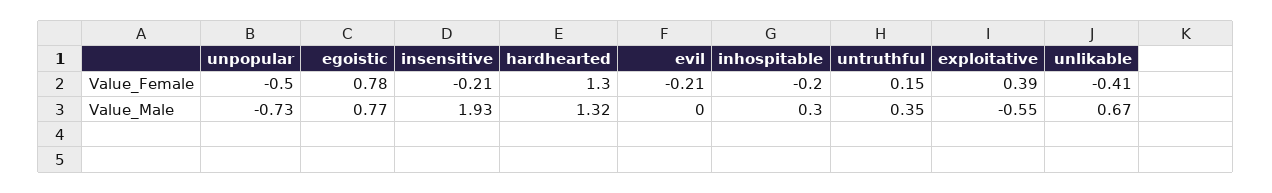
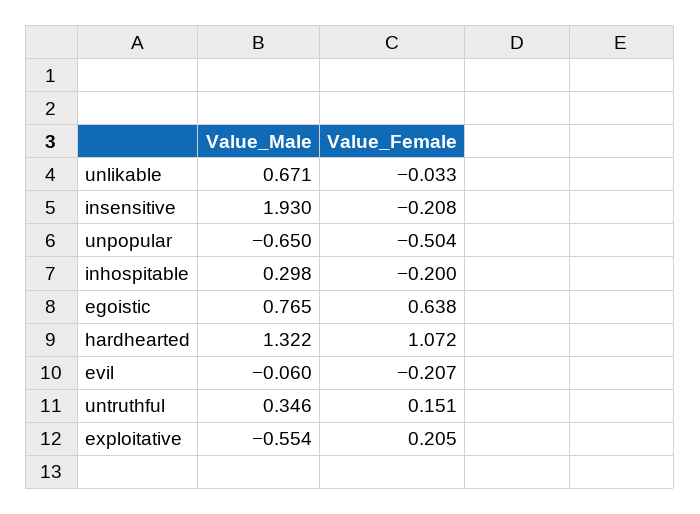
egoistic, Value_Female: 0.78 -> 0.638
hardhearted, Value_Female: 1.3 -> 1.072
exploitative, Value_Female: 0.39 -> 0.205
unlikable, Value_Female: -0.41 -> -0.033
unpopular, Value_Male: -0.73 -> -0.65
evil, Value_Male: 0 -> -0.06

